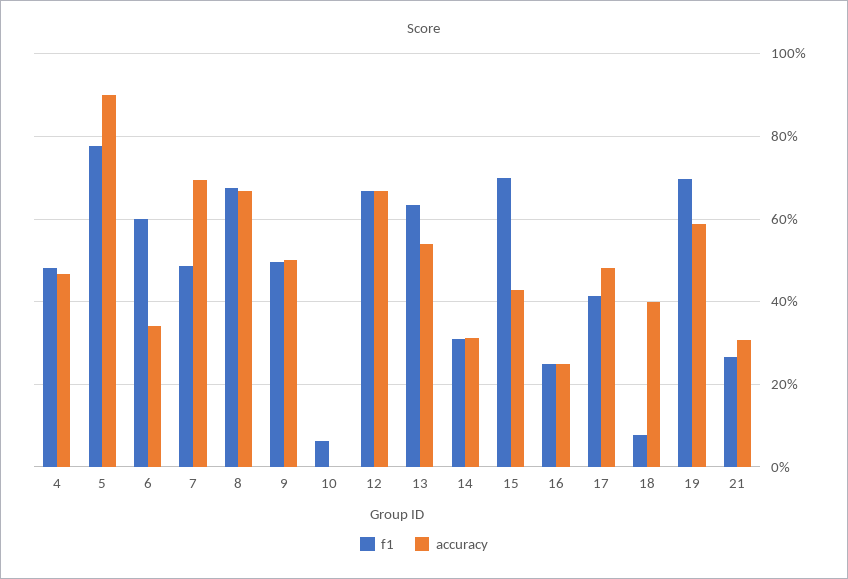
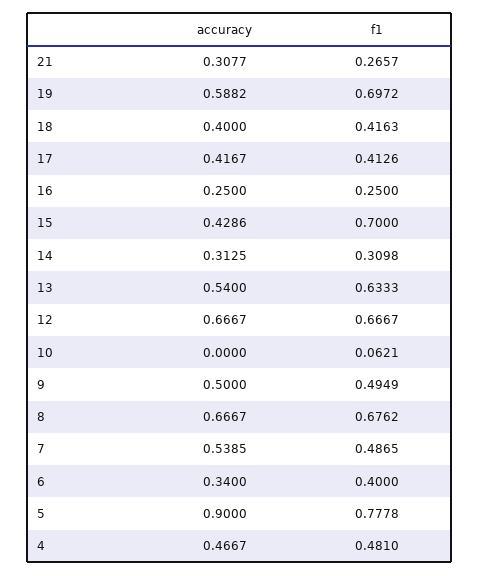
f1, 6: 0.6 -> 0.4
accuracy, 7: 0.7 -> 0.5385
accuracy, 17: 0.48 -> 0.4167
f1, 18: 0.08 -> 0.4163

